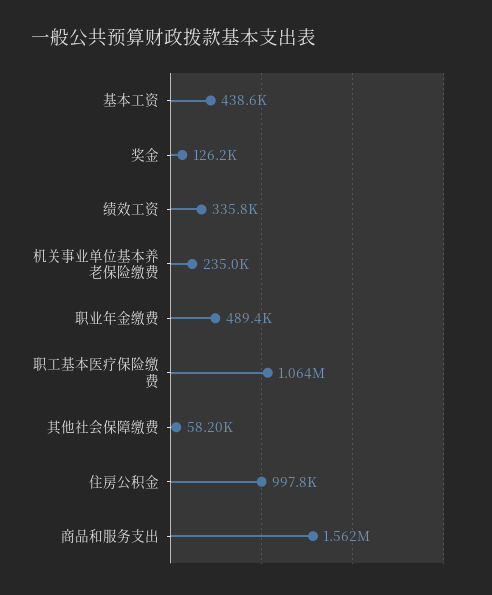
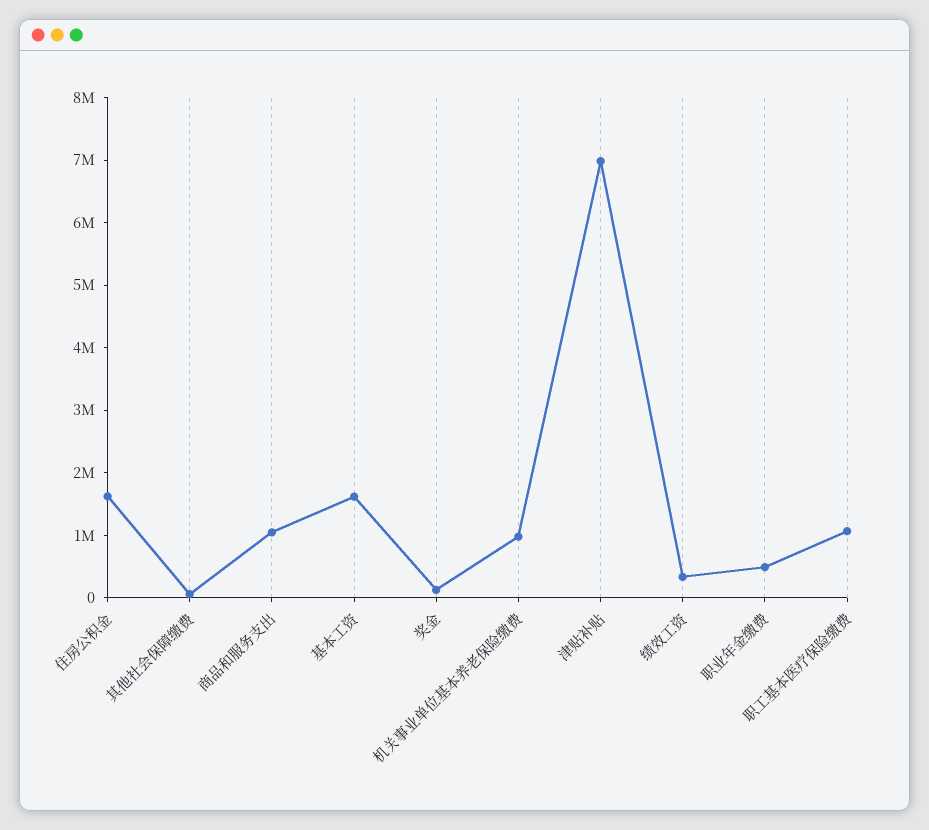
基本工资: 438600 -> 1600000
机关事业单位基本养老保险缴费: 235000 -> 1000000
住房公积金: 997800 -> 1600000
商品和服务支出: 1562000 -> 1000000
津贴补贴: none -> 7000000

